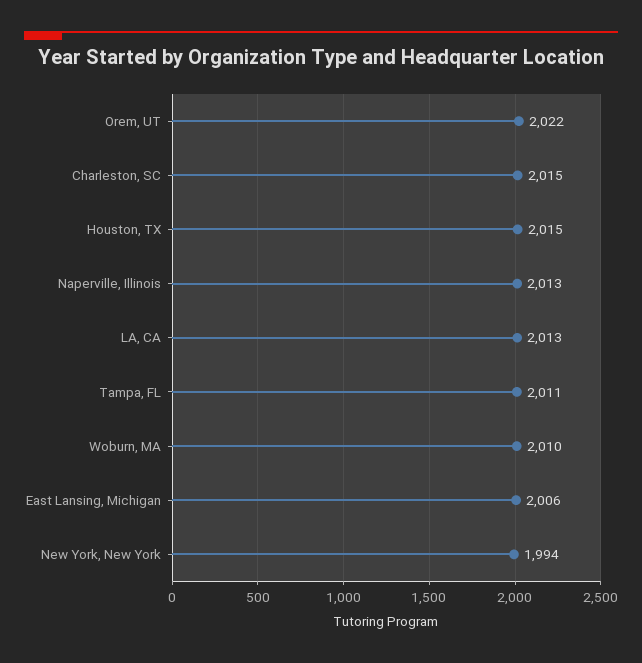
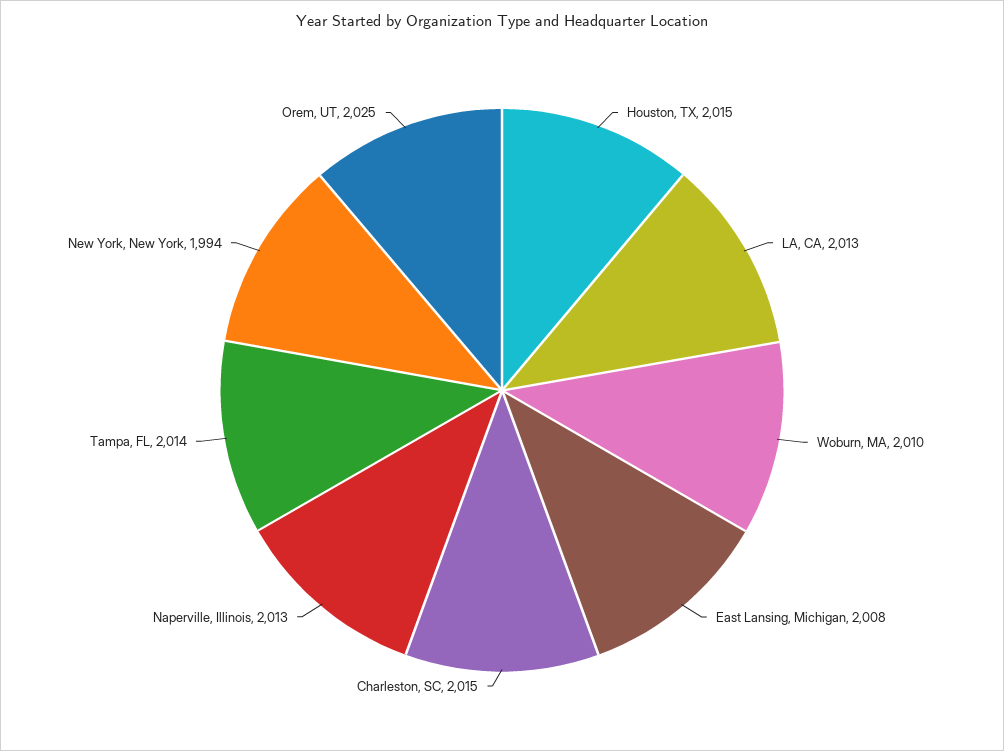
Orem, UT: 2022 -> 2025
Tampa, FL: 2011 -> 2014
East Lansing, Michigan: 2006 -> 2008

